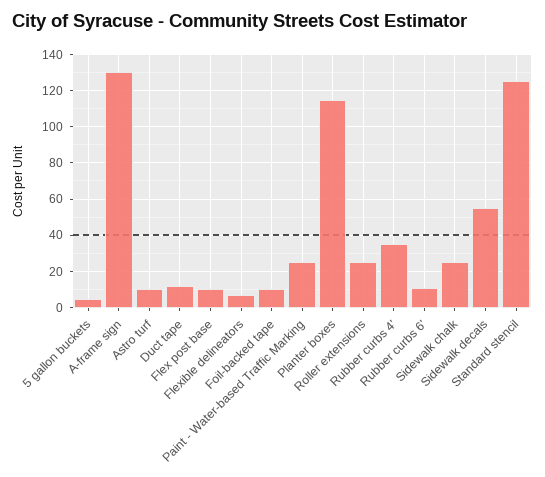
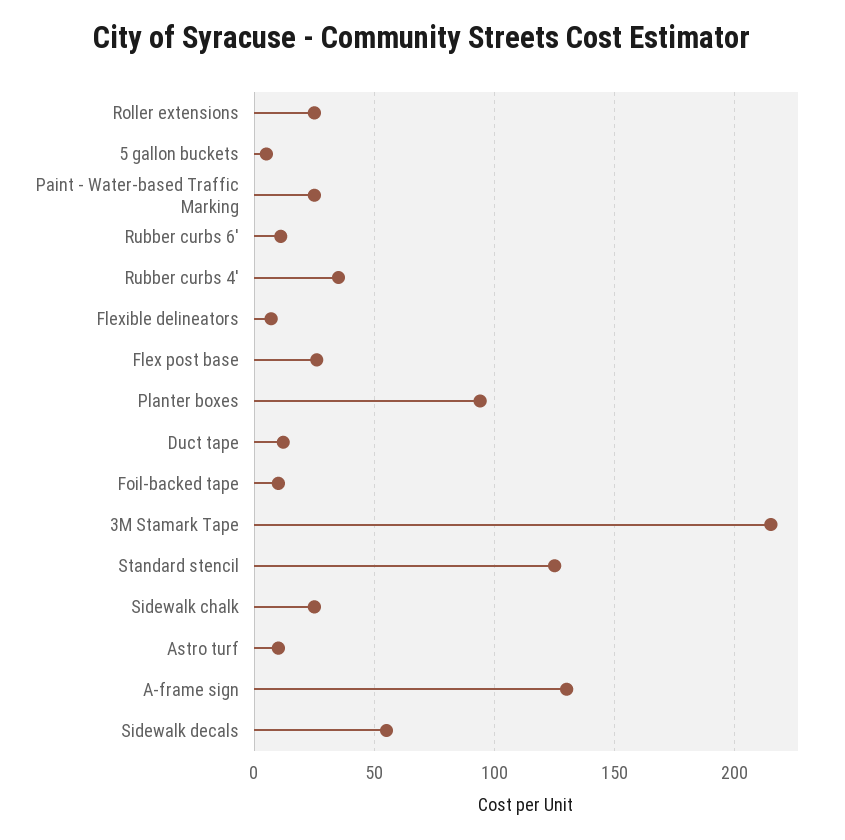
Flex post base: 10 -> 25
Planter boxes: 115 -> 95
3M Stamark Tape: none -> 215

